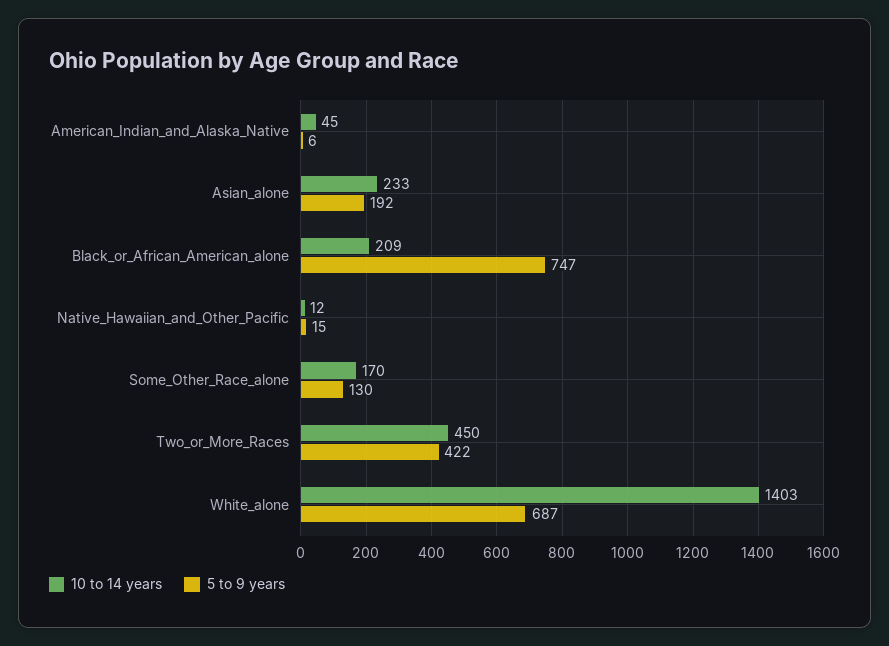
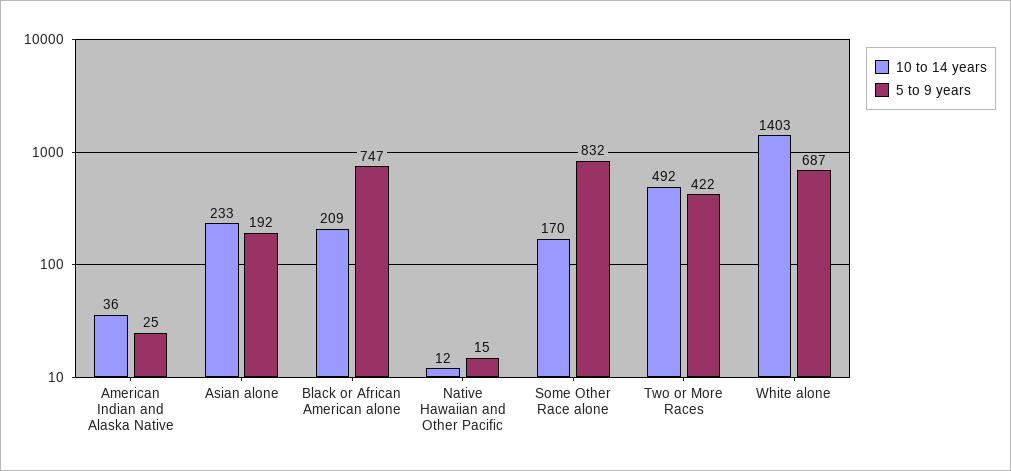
10 to 14 years, American_Indian_and_Alaska_Native: 45 -> 36
5 to 9 years, American_Indian_and_Alaska_Native: 6 -> 25
5 to 9 years, Some_Other_Race_alone: 130 -> 832
10 to 14 years, Two_or_More_Races: 450 -> 492

